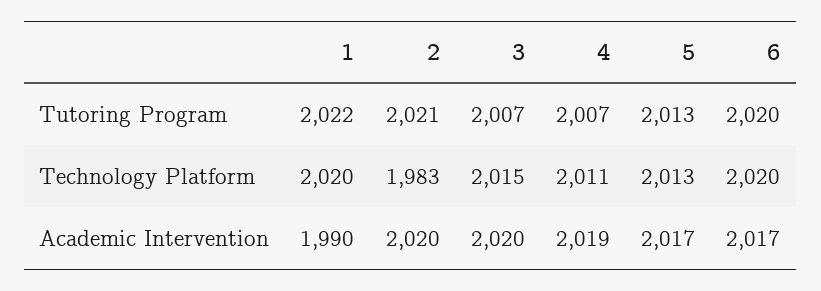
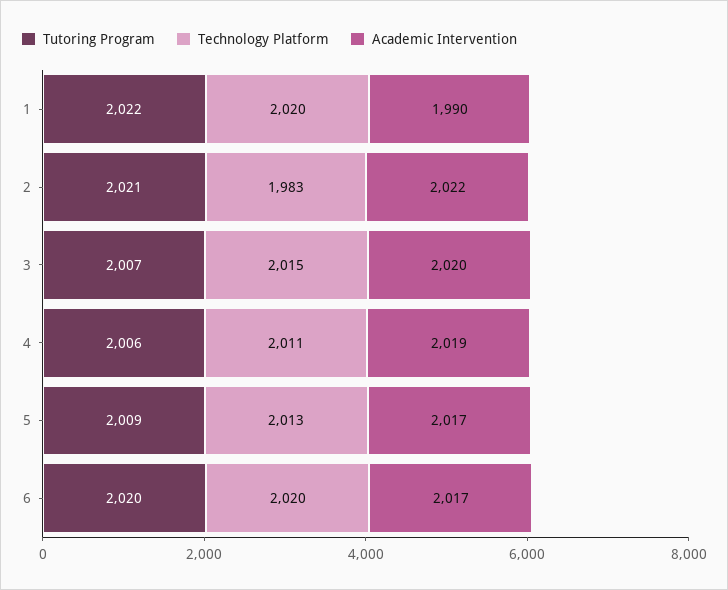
Tutoring Program, 4: 2007 -> 2006
Tutoring Program, 5: 2013 -> 2009
Academic Intervention, 2: 2020 -> 2022

